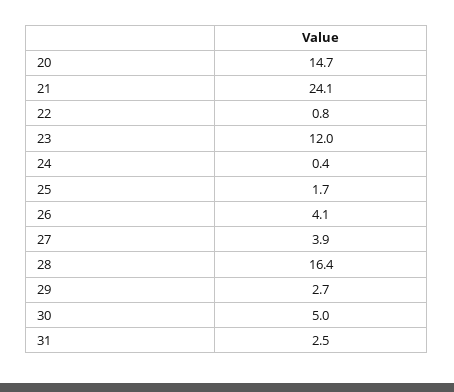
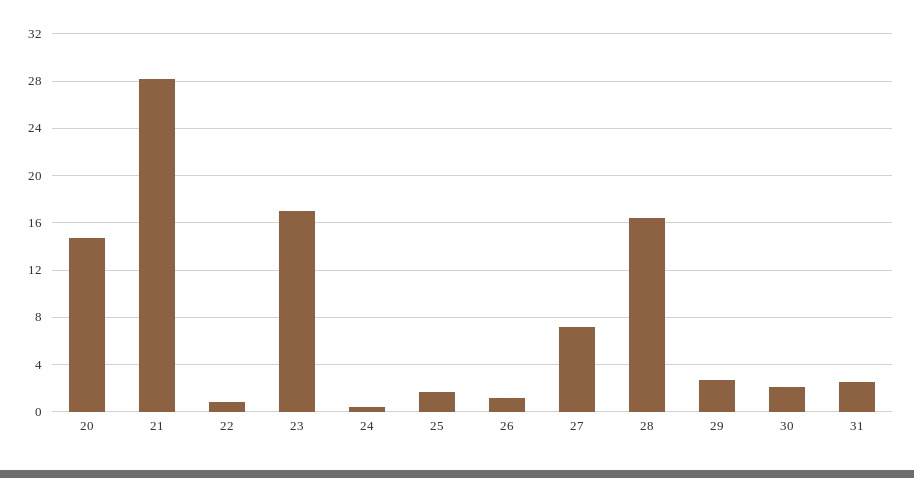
21: 24.1 -> 28
23: 12 -> 17
26: 4.1 -> 1
27: 3.9 -> 7
30: 5 -> 2

